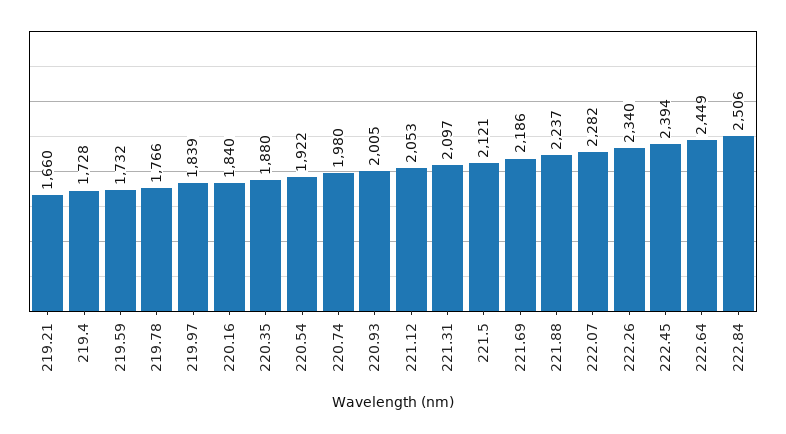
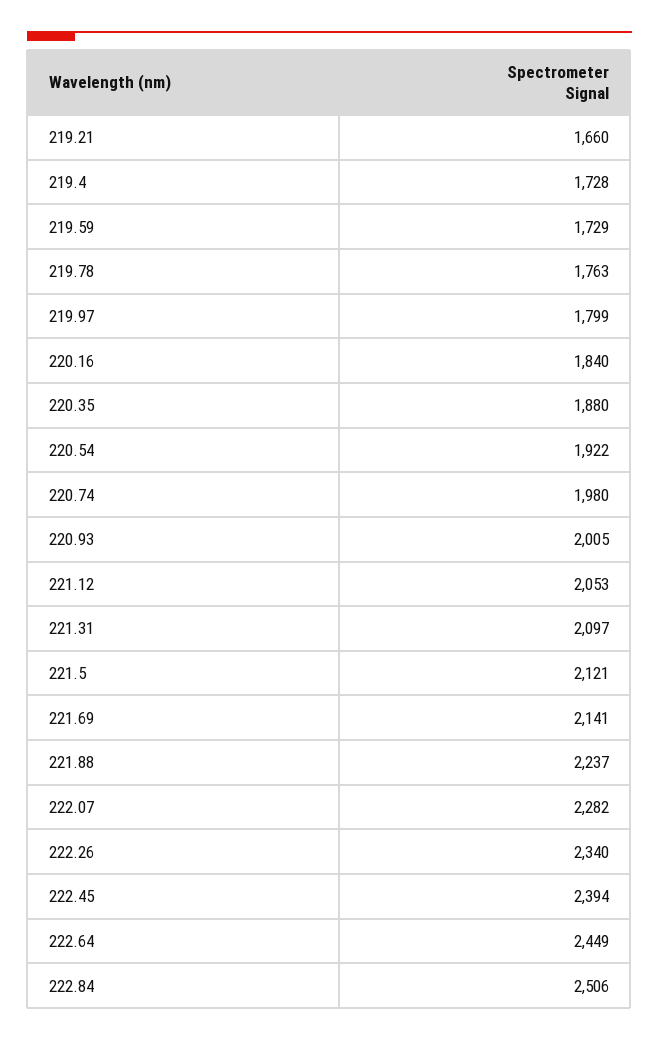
219.59: 1732 -> 1729
219.78: 1766 -> 1763
219.97: 1839 -> 1799
221.69: 2186 -> 2141

